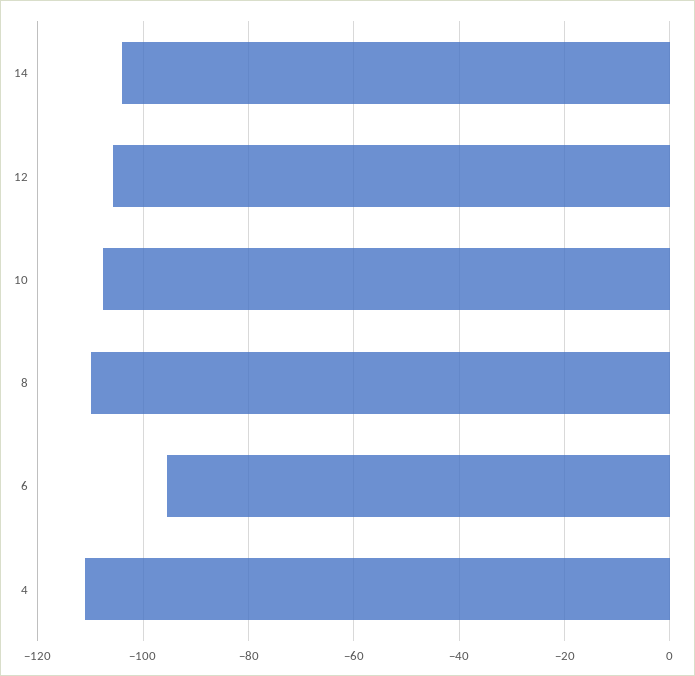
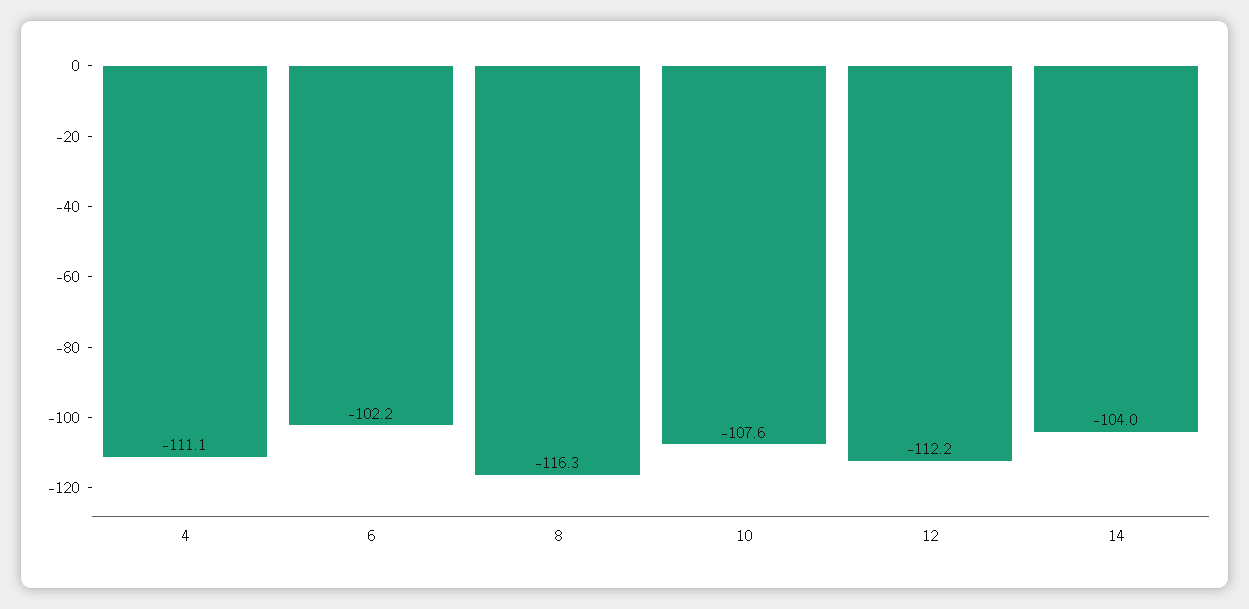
12: -106 -> -112.2
8: -110 -> -116.3
6: -96 -> -102.2

